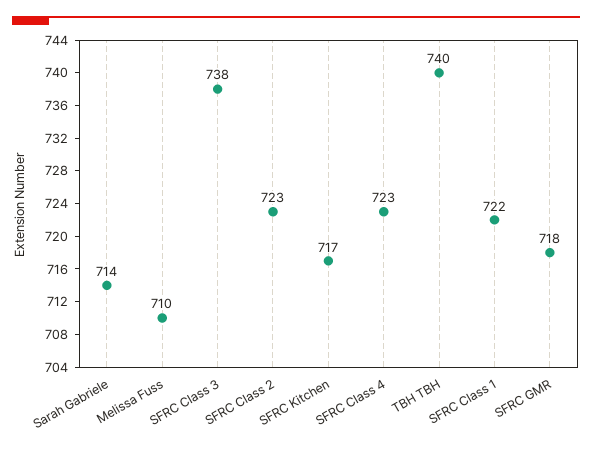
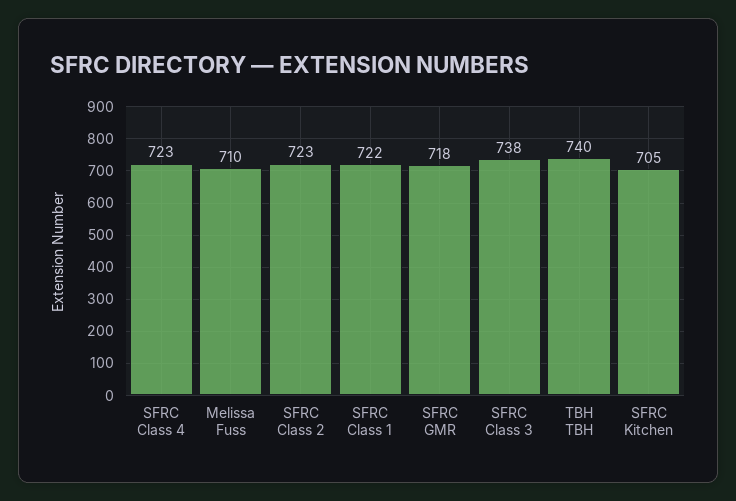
Sarah Gabriele: 714 -> none
SFRC Kitchen: 717 -> 705

